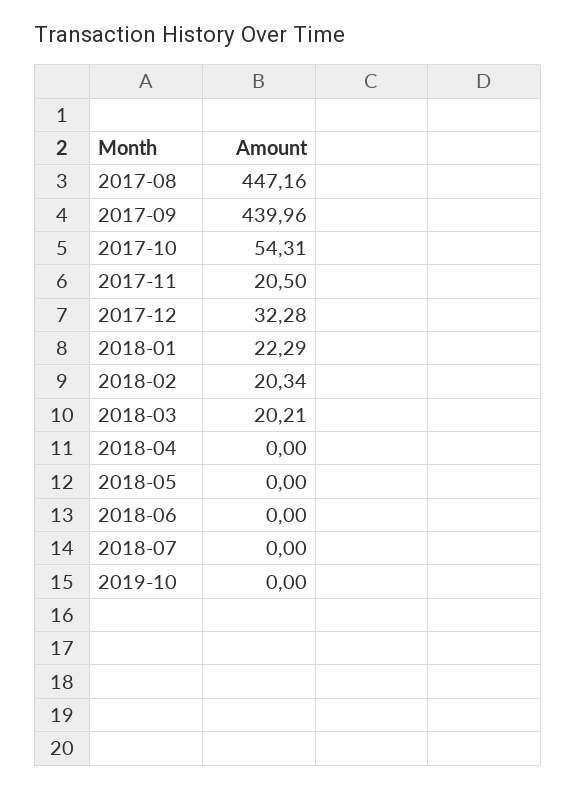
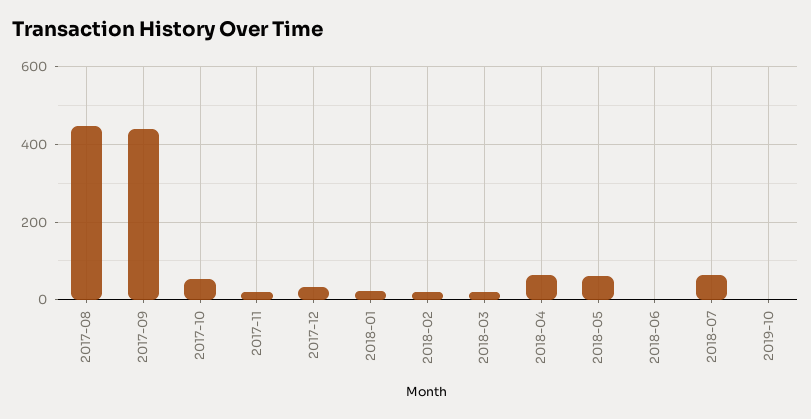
2018-04: 0 -> 60
2018-05: 0 -> 60
2018-07: 0 -> 60

